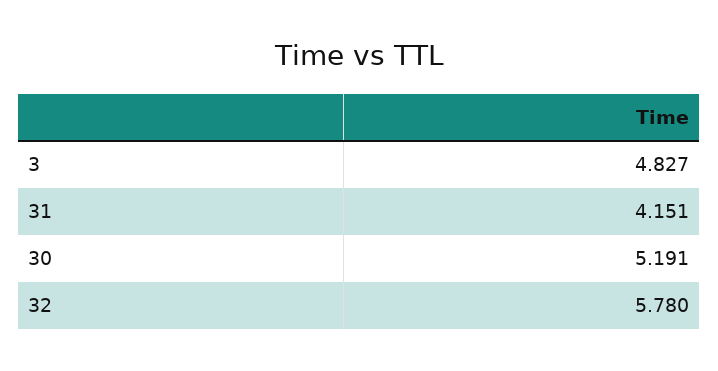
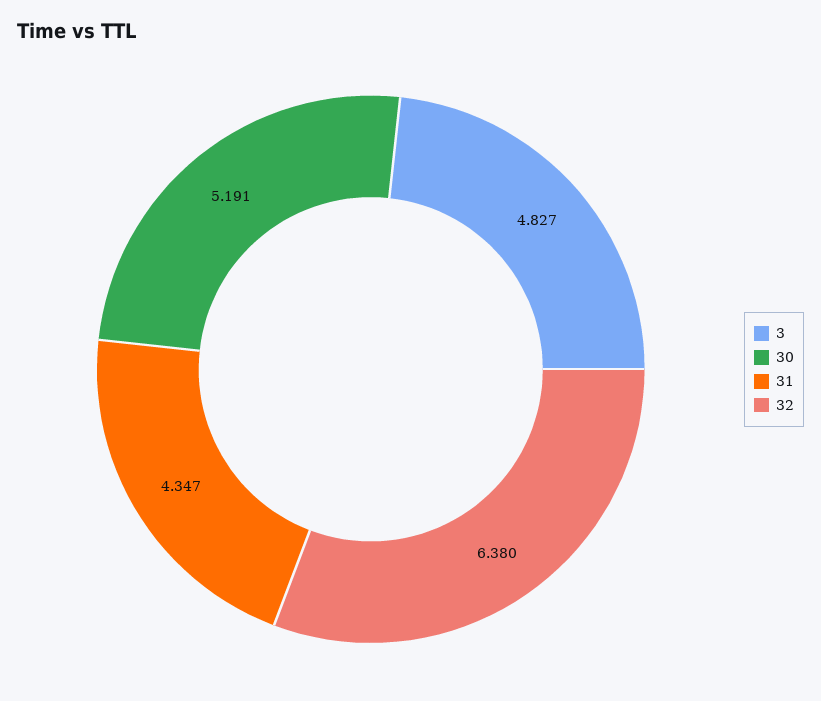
31: 4.151 -> 4.347
32: 5.78 -> 6.38

